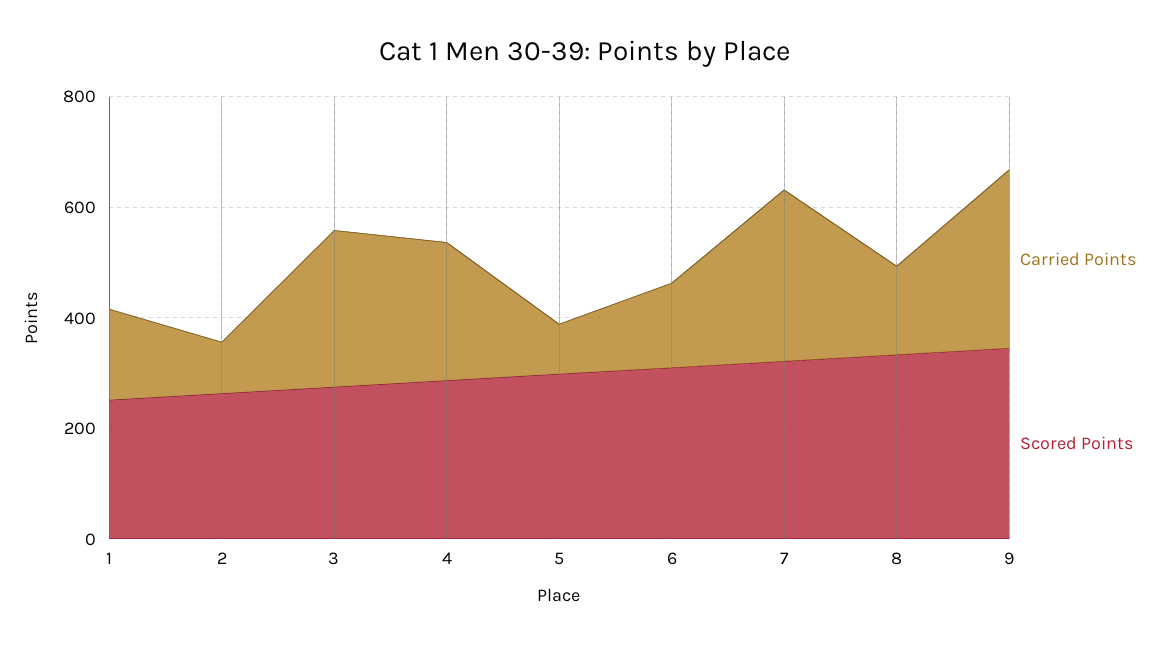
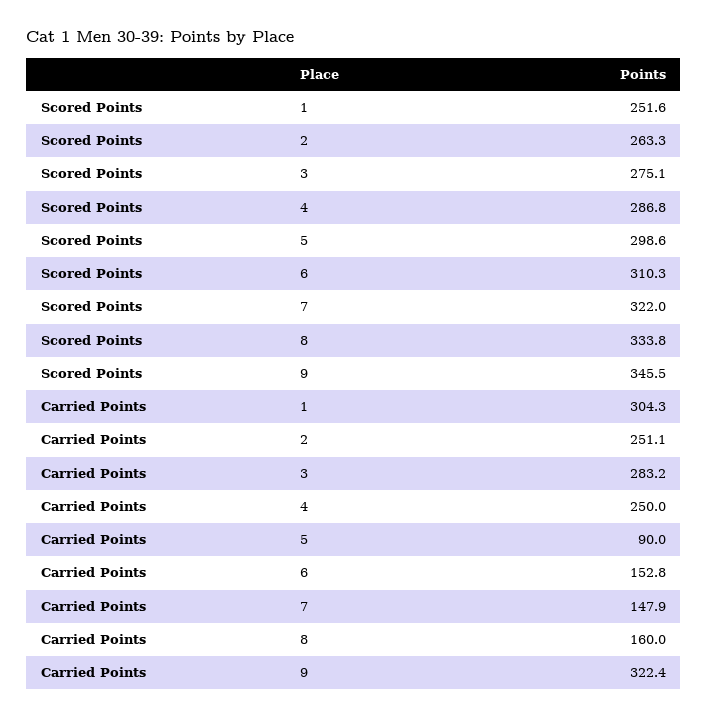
Carried Points, 1: 150 -> 304.3
Carried Points, 2: 100 -> 251.1
Carried Points, 7: 300 -> 147.9

